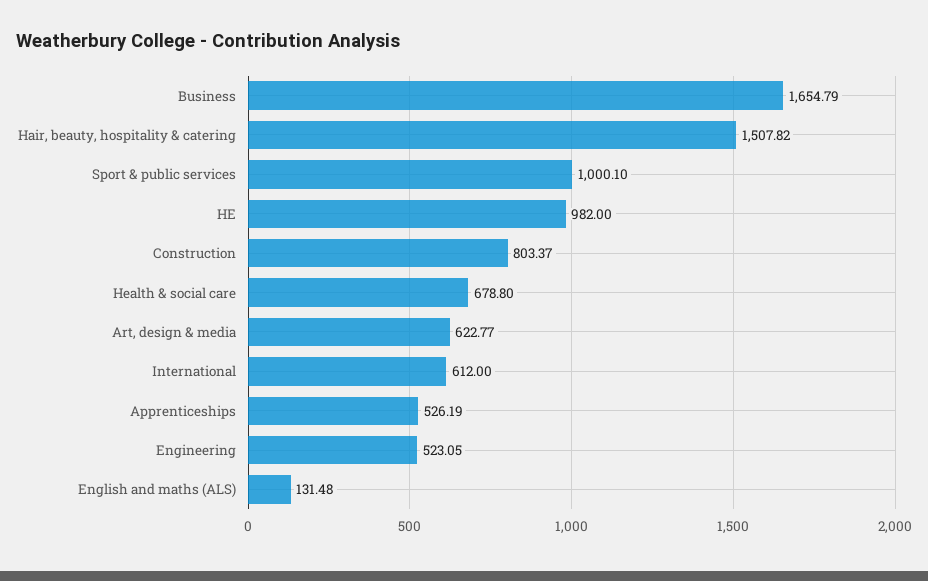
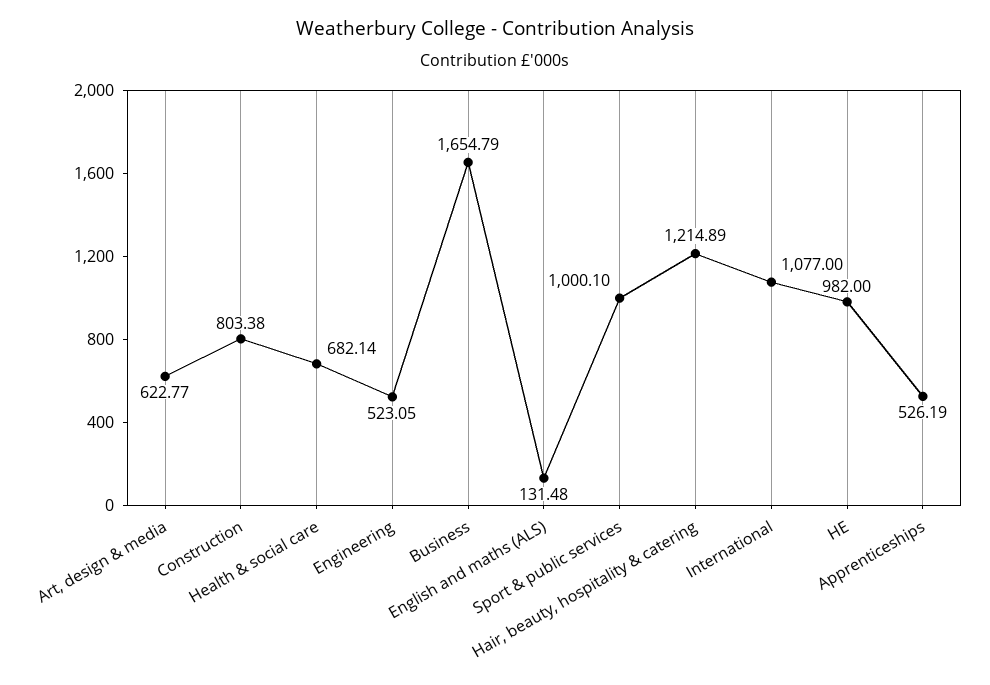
Hair, beauty, hospitality & catering: 1507.82 -> 1214.89
Construction: 803.37 -> 803.38
Health & social care: 678.8 -> 682.14
International: 612 -> 1077

